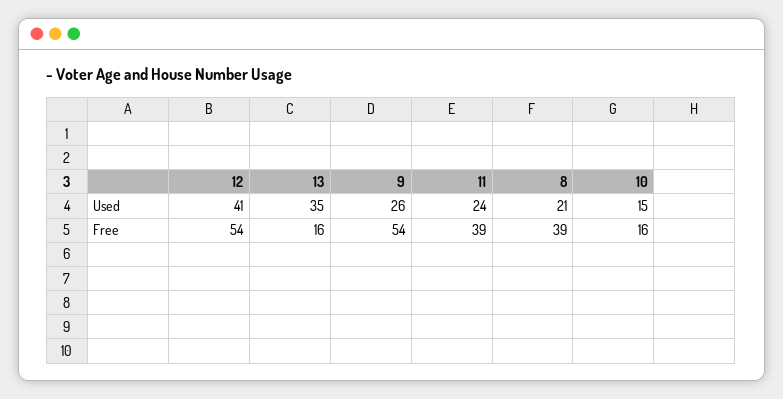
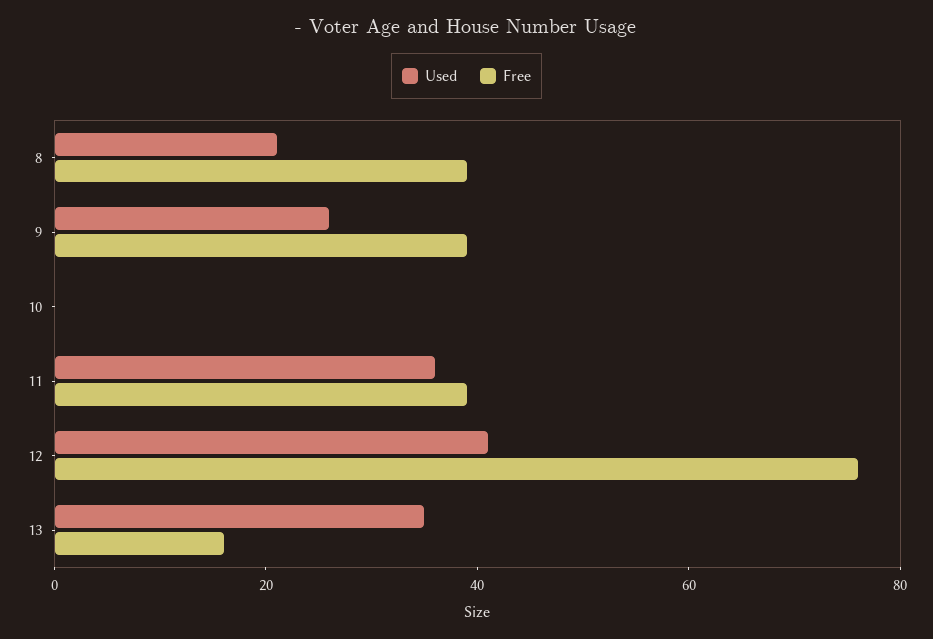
Used, 11: 24 -> 35
Used, 10: 15 -> 0
Free, 12: 54 -> 75
Free, 9: 54 -> 40
Free, 10: 16 -> 0

